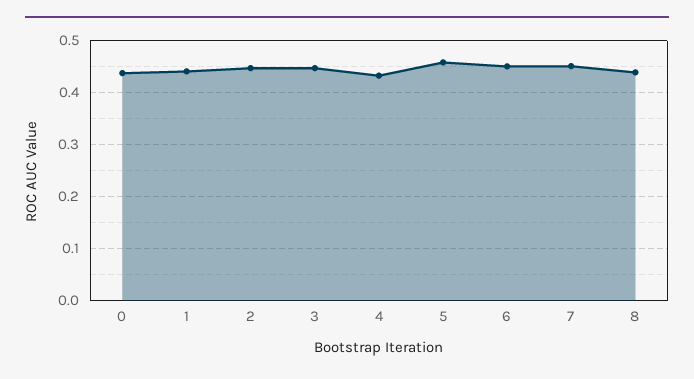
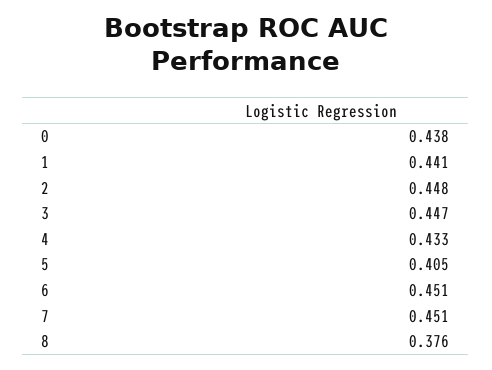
5: 0.46 -> 0.405
8: 0.44 -> 0.376

